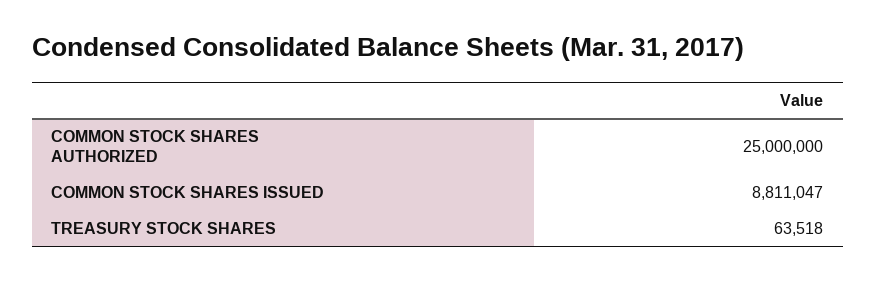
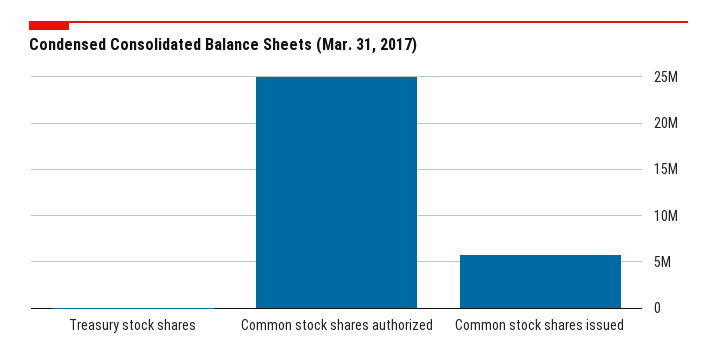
COMMON STOCK SHARES ISSUED: 8811047 -> 6000000

